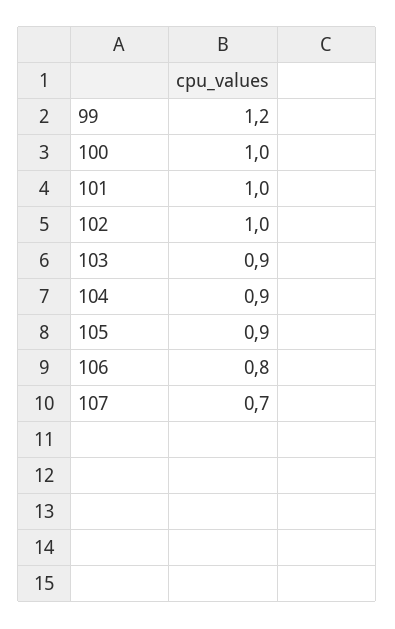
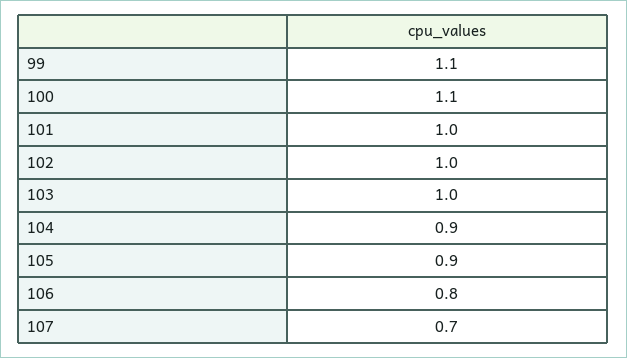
99: 1.2 -> 1.1
100: 1 -> 1.1
103: 0.9 -> 1

